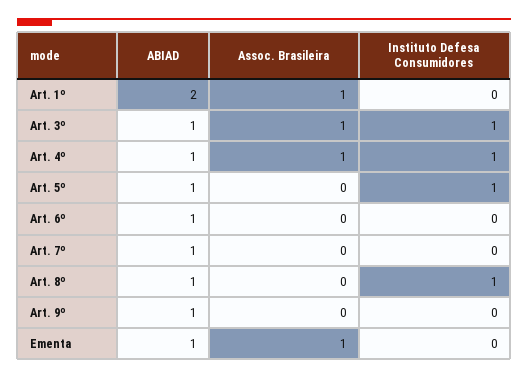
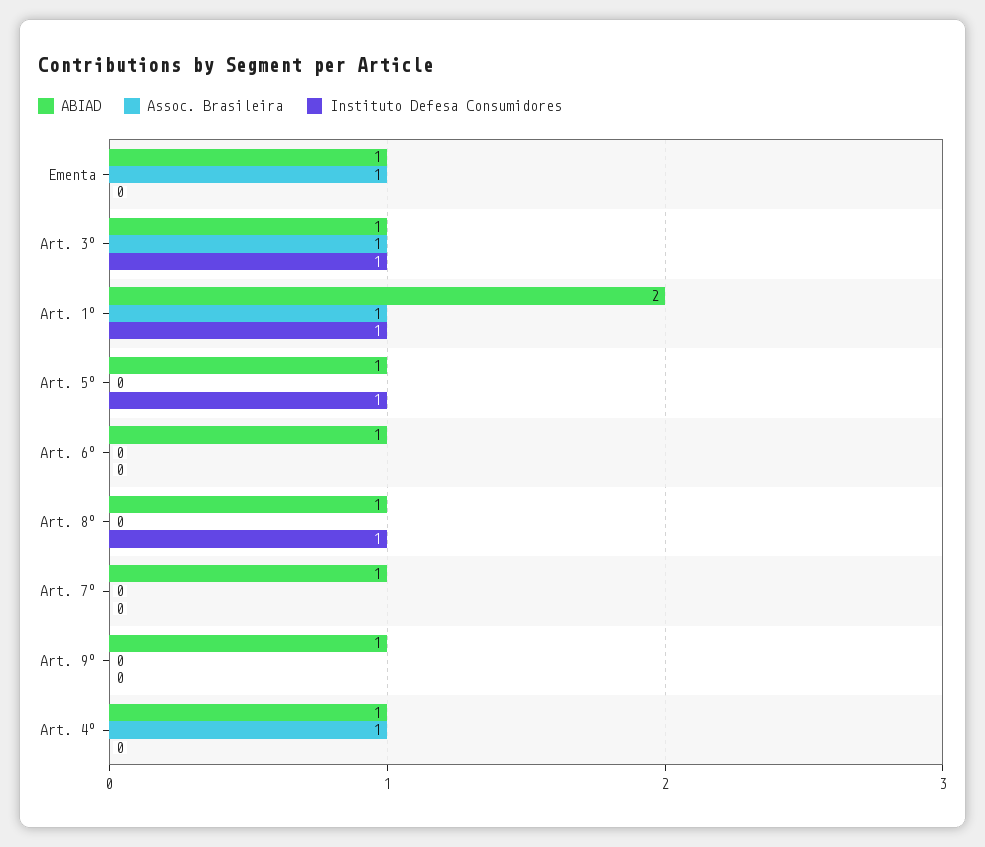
Instituto Defesa Consumidores, Art. 1º: 0 -> 1
Instituto Defesa Consumidores, Art. 4º: 1 -> 0

